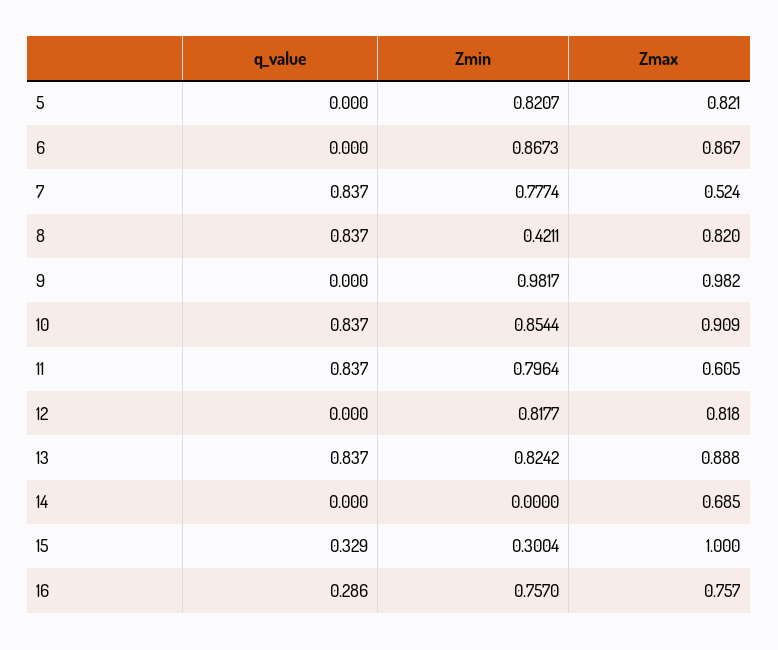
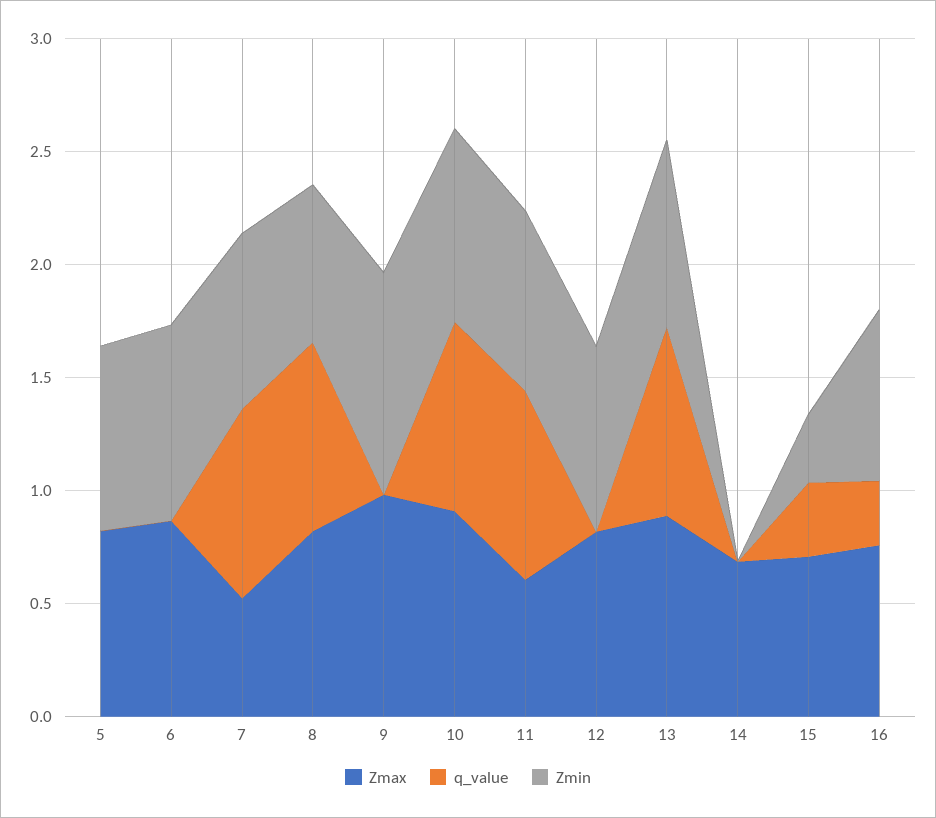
Zmin, 8: 0.4211 -> 0.7
Zmax, 15: 1 -> 0.7

